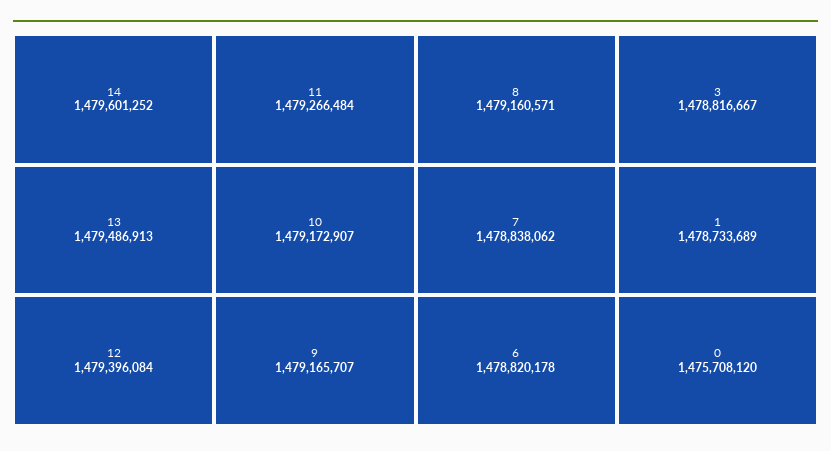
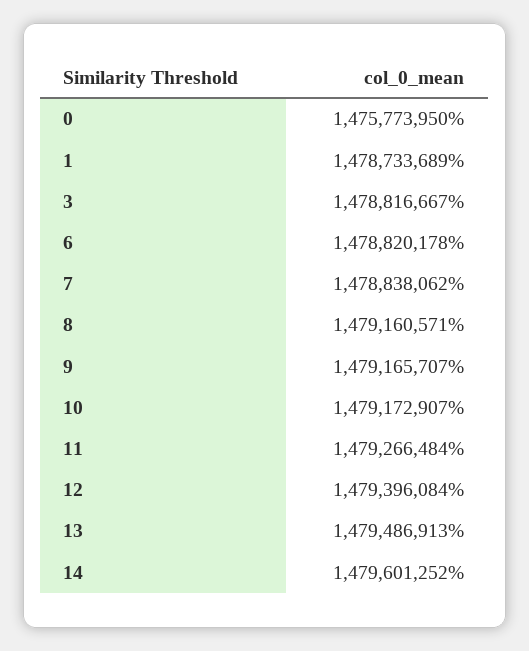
0: 1475708120 -> 1475773950

